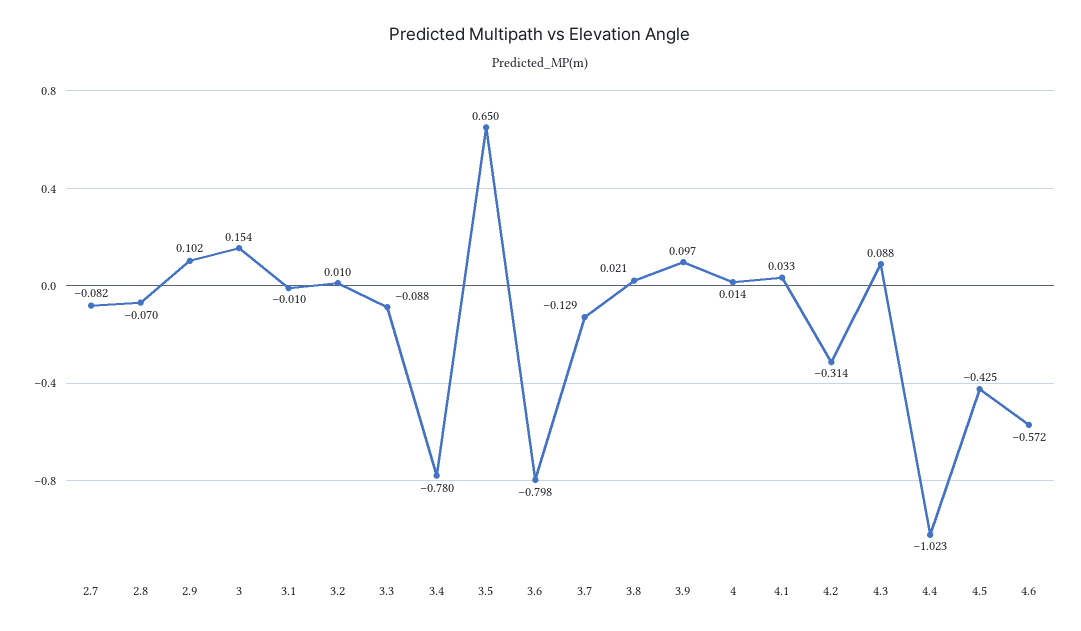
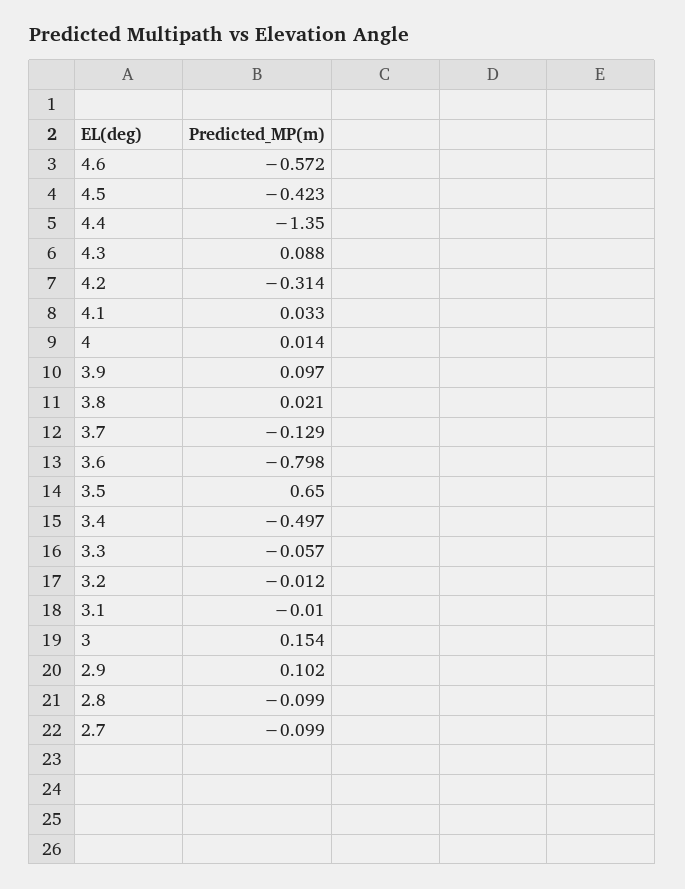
2.7: -0.082 -> -0.099
2.8: -0.07 -> -0.099
3.2: 0.01 -> -0.012
3.3: -0.088 -> -0.057
3.4: -0.78 -> -0.497
4.4: -1.023 -> -1.35
4.5: -0.425 -> -0.423

